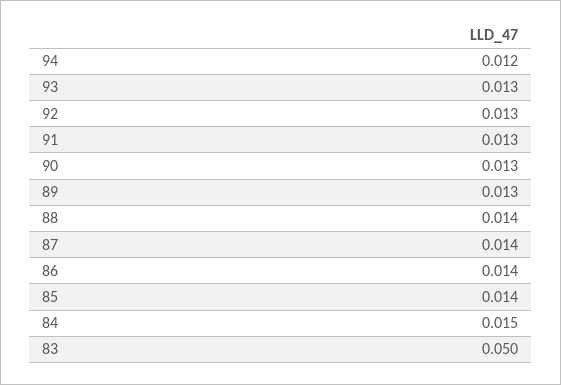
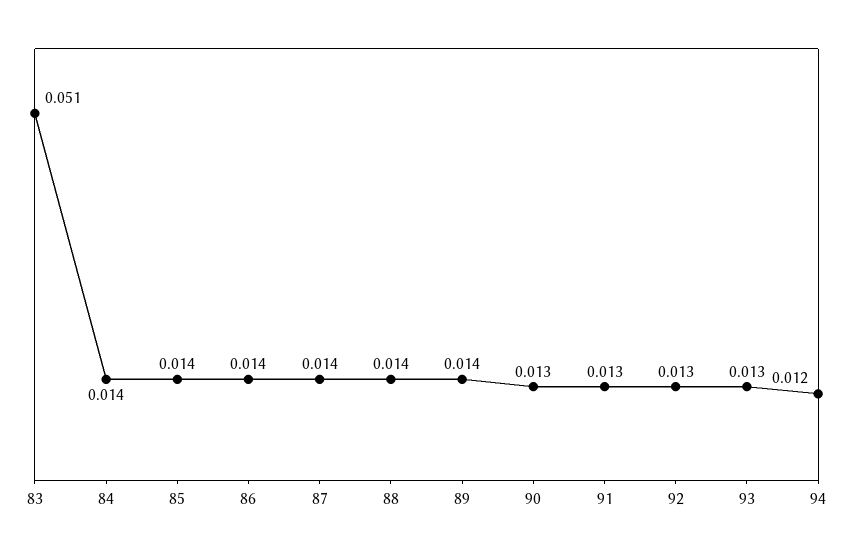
89: 0.013 -> 0.014
84: 0.015 -> 0.014
83: 0.05 -> 0.051

